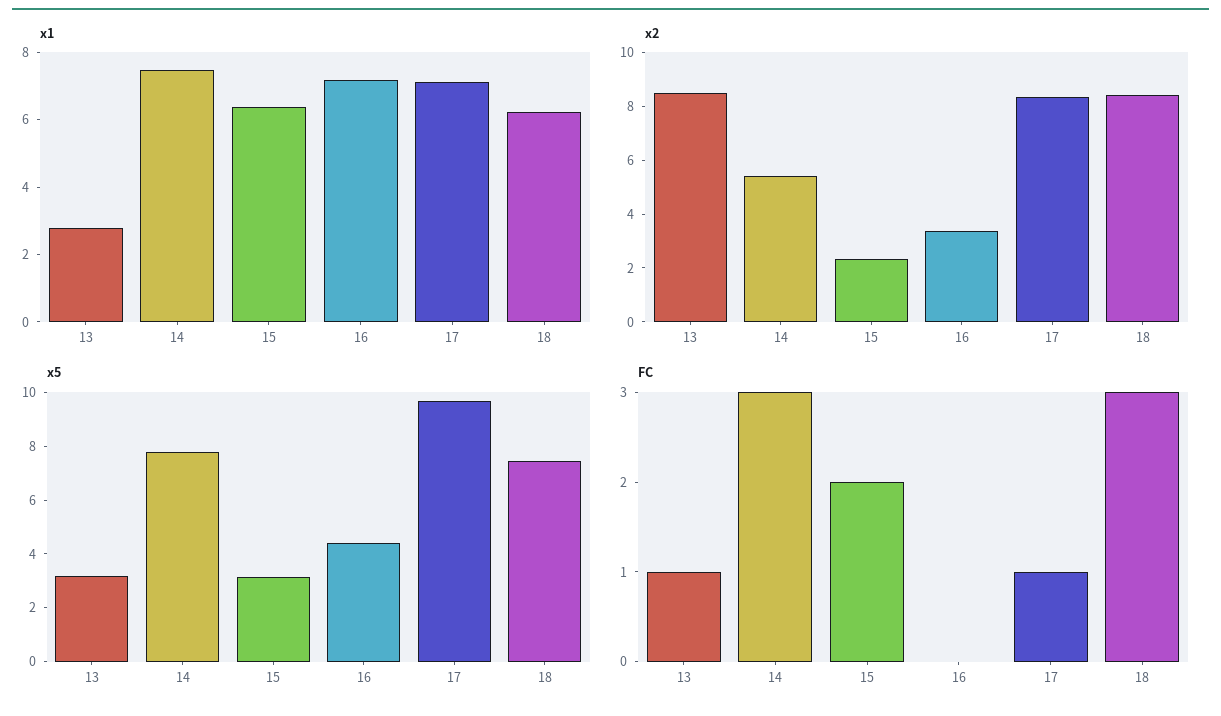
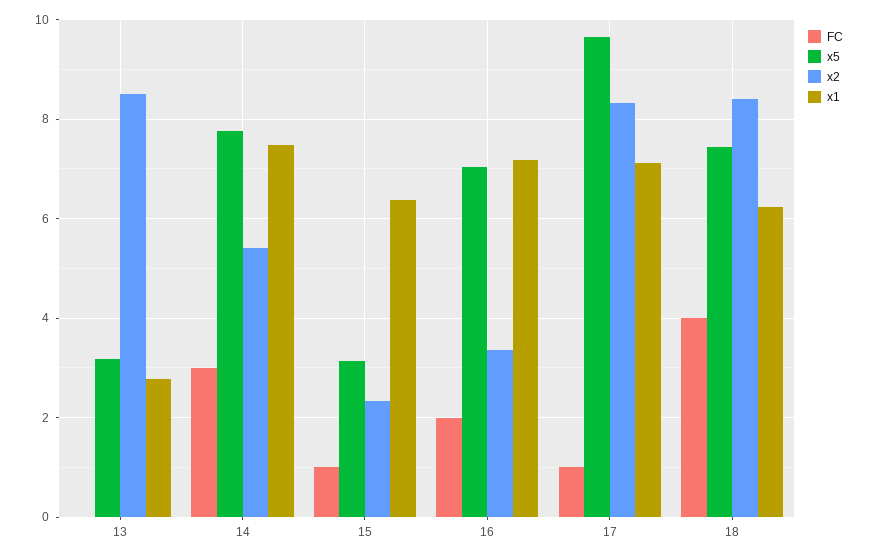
x5, 16: 4.5 -> 7
FC, 13: 1 -> 0
FC, 15: 2 -> 1
FC, 16: 0 -> 2
FC, 18: 3 -> 4

